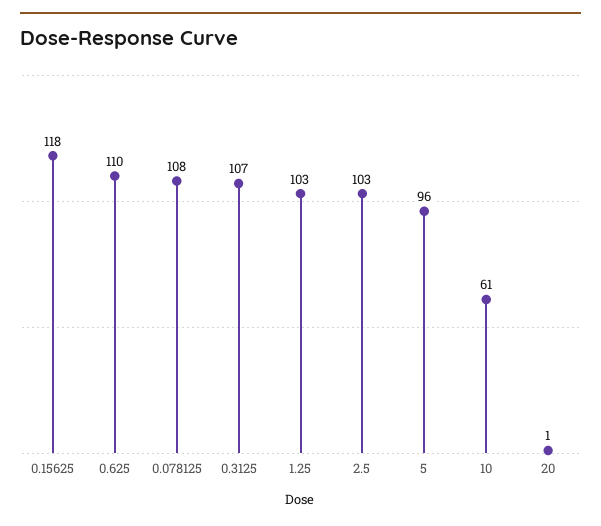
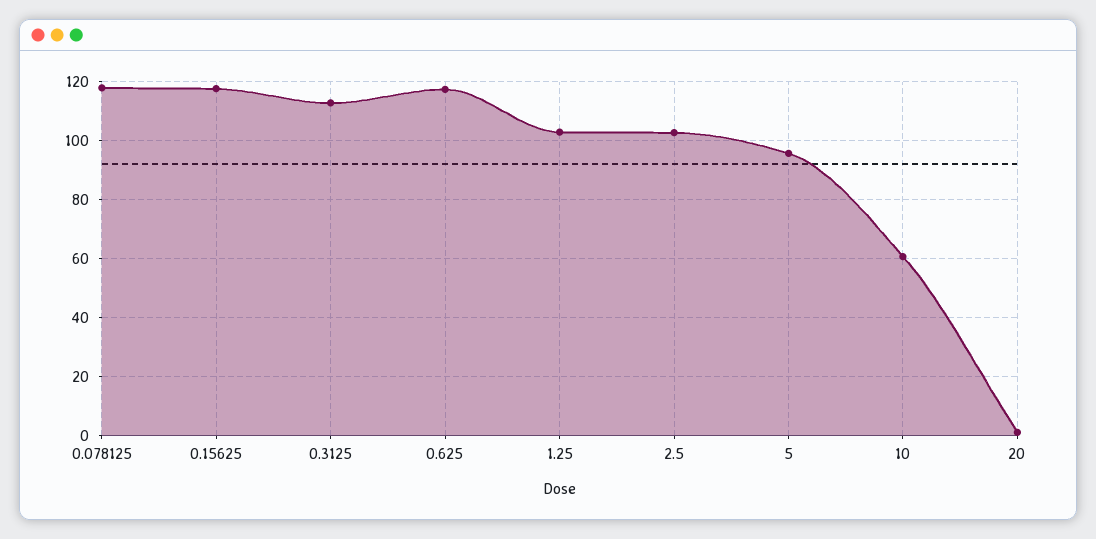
0.625: 110 -> 117.5
0.078125: 108 -> 117.5
0.3125: 107 -> 112.5

